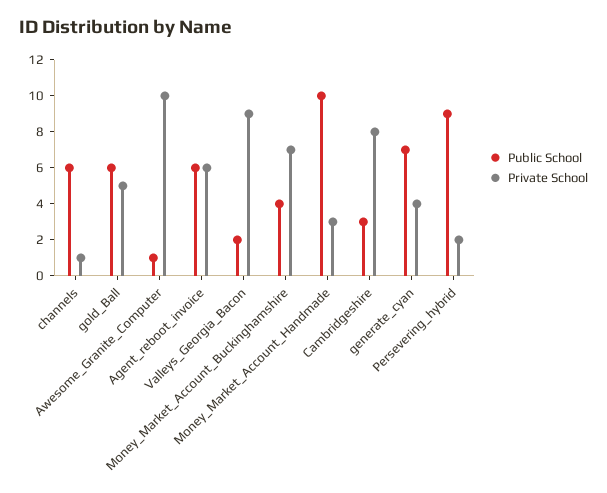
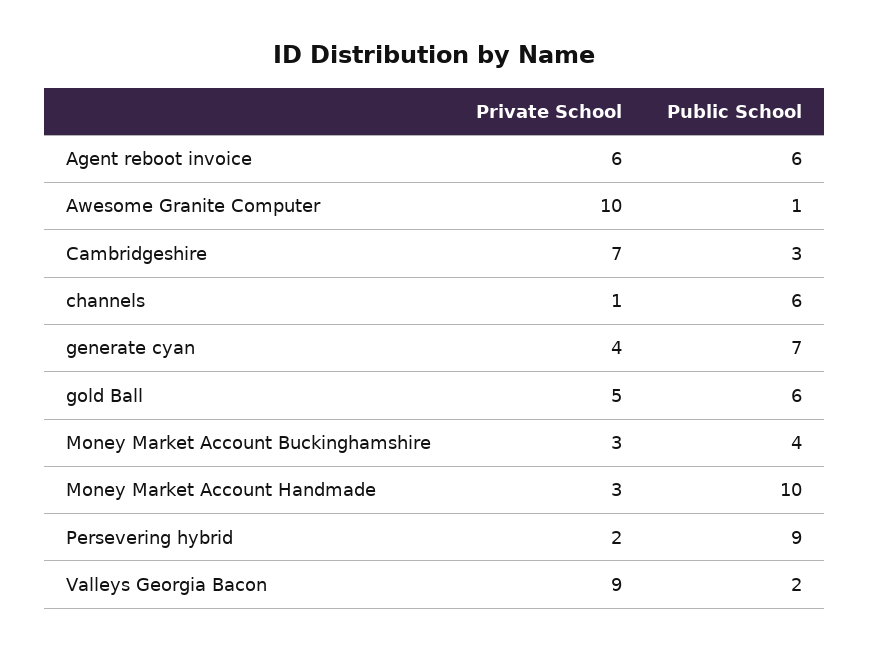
Private School, Money_Market_Account_Buckinghamshire: 7 -> 3
Private School, Cambridgeshire: 8 -> 7

